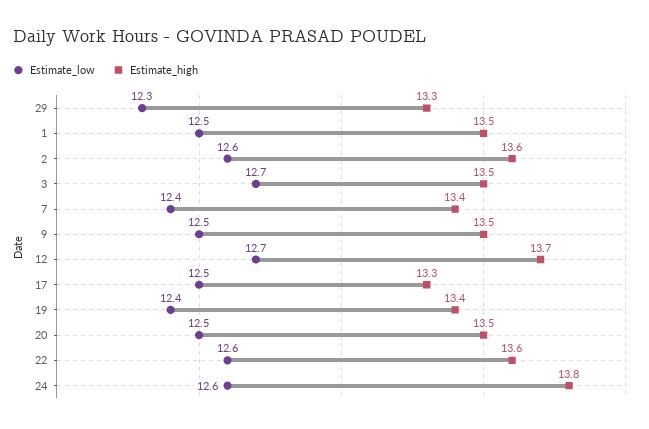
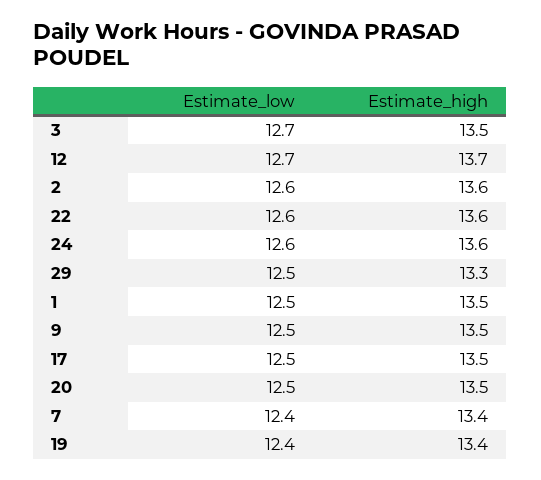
Estimate_low, 29: 12.3 -> 12.5
Estimate_high, 17: 13.3 -> 13.5
Estimate_high, 24: 13.8 -> 13.6

